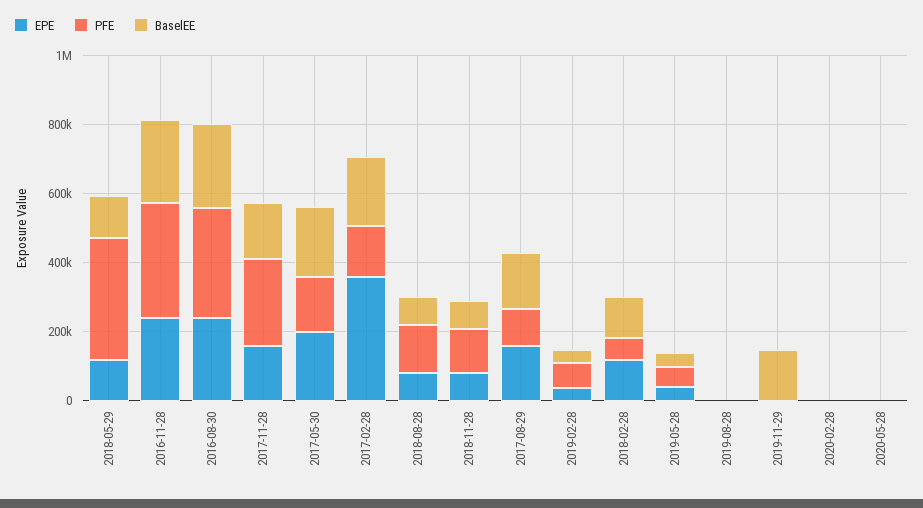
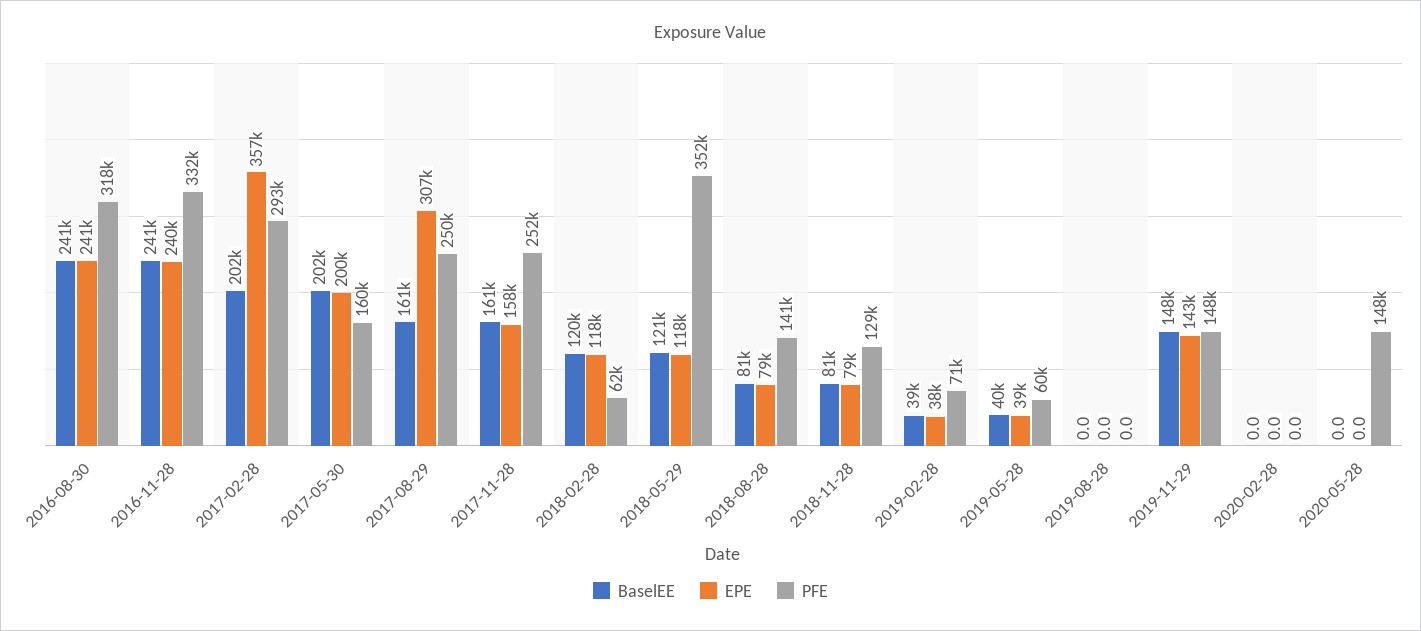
PFE, 2017-02-28: 150000 -> 293000
EPE, 2017-08-29: 150000 -> 307000
PFE, 2017-08-29: 100000 -> 250000
EPE, 2019-11-29: 0 -> 143000
PFE, 2019-11-29: 0 -> 148000
PFE, 2020-05-28: 0 -> 148000

